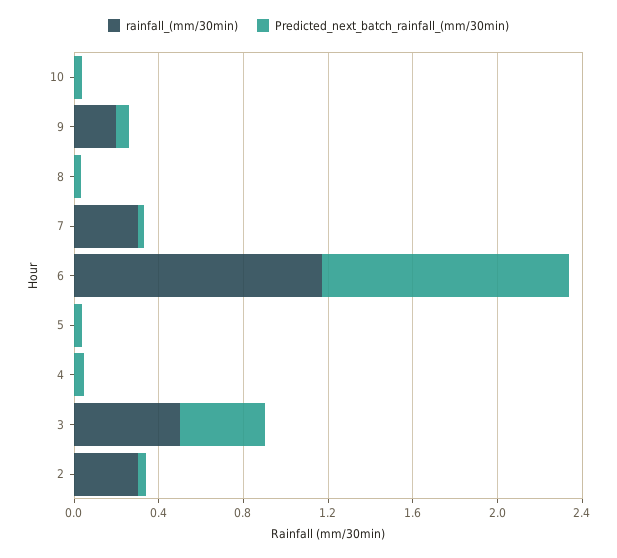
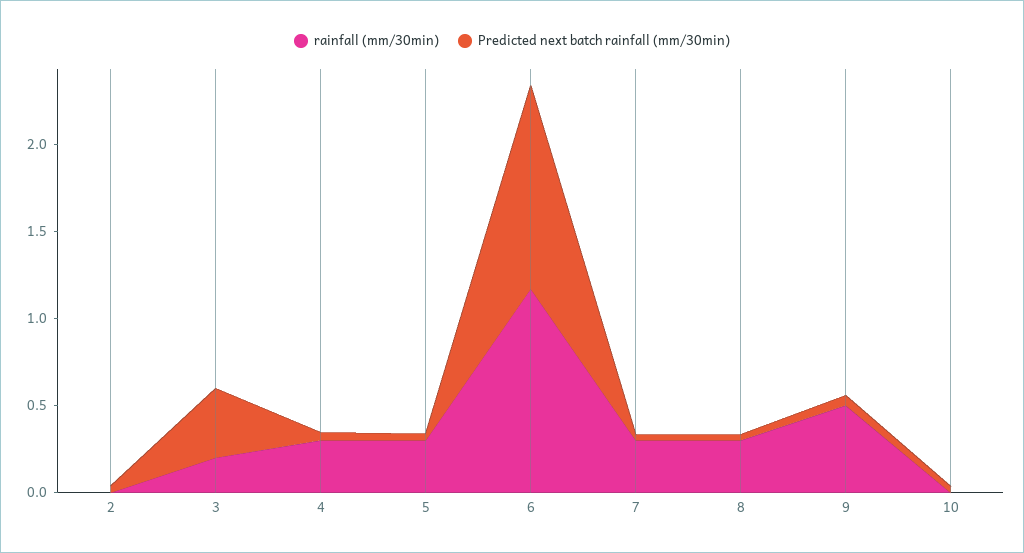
rainfall_(mm/30min), 9: 0.2 -> 0.5
rainfall_(mm/30min), 8: 0 -> 0.3
rainfall_(mm/30min), 5: 0 -> 0.3
rainfall_(mm/30min), 4: 0 -> 0.3
rainfall_(mm/30min), 3: 0.5 -> 0.2
rainfall_(mm/30min), 2: 0.3 -> 0

